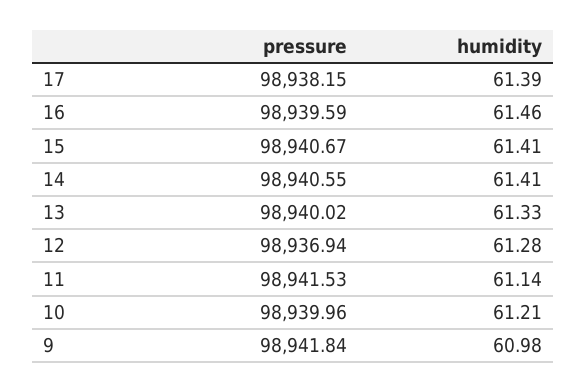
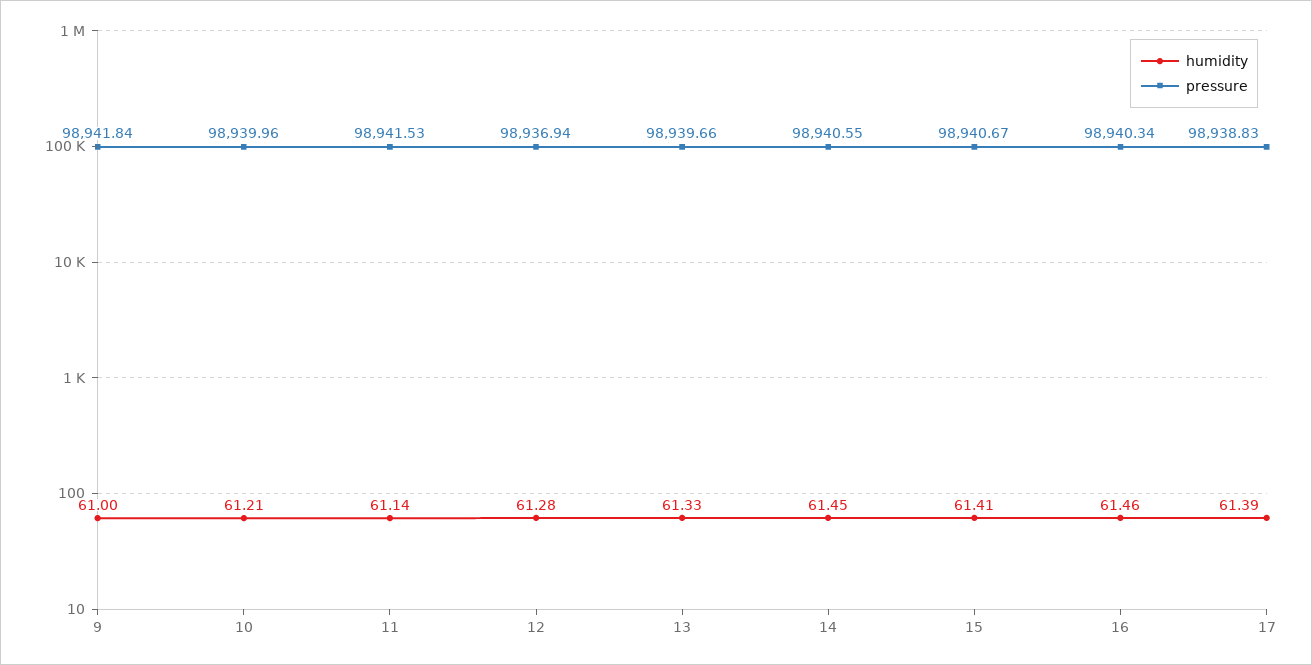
pressure, 17: 98938.15 -> 98938.83
pressure, 16: 98939.59 -> 98940.34
humidity, 14: 61.41 -> 61.45
pressure, 13: 98940.02 -> 98939.66
humidity, 9: 60.98 -> 61

